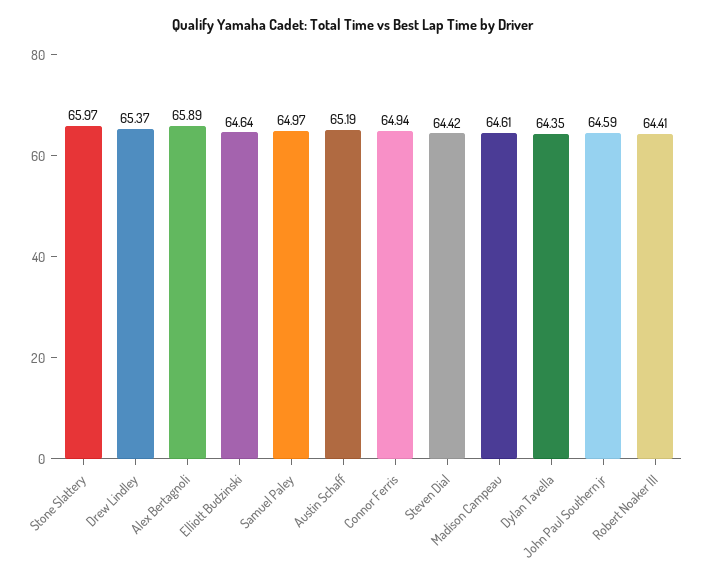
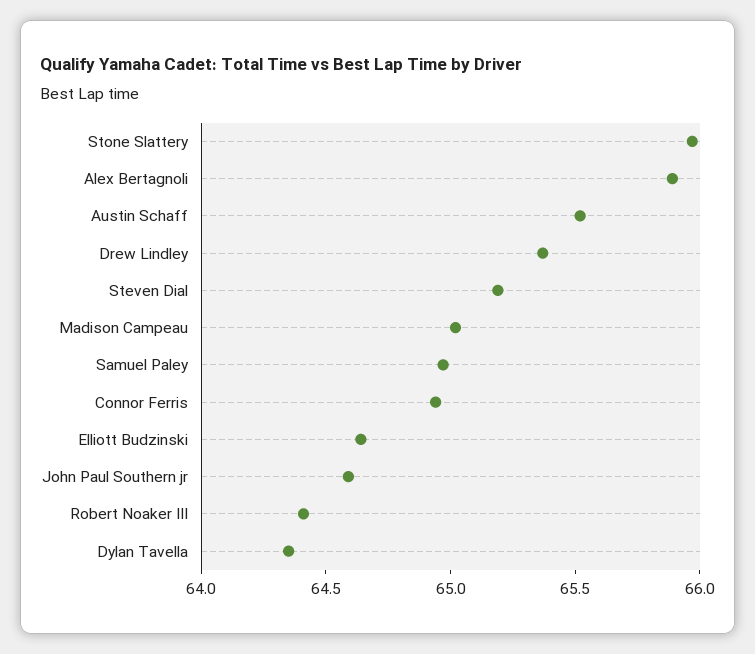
Austin Schaff: 65.19 -> 65.5
Steven Dial: 64.42 -> 65.2
Madison Campeau: 64.61 -> 65

